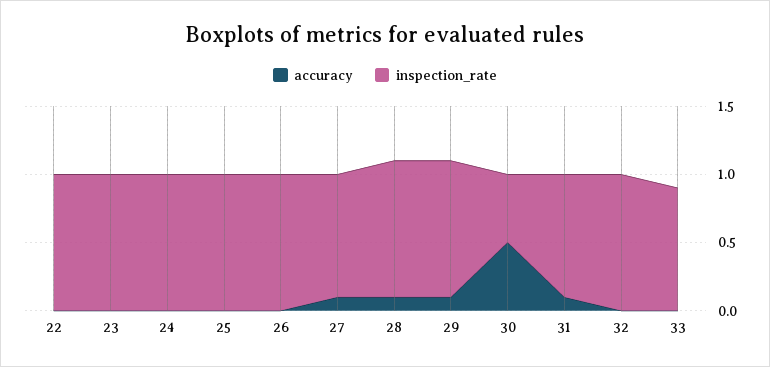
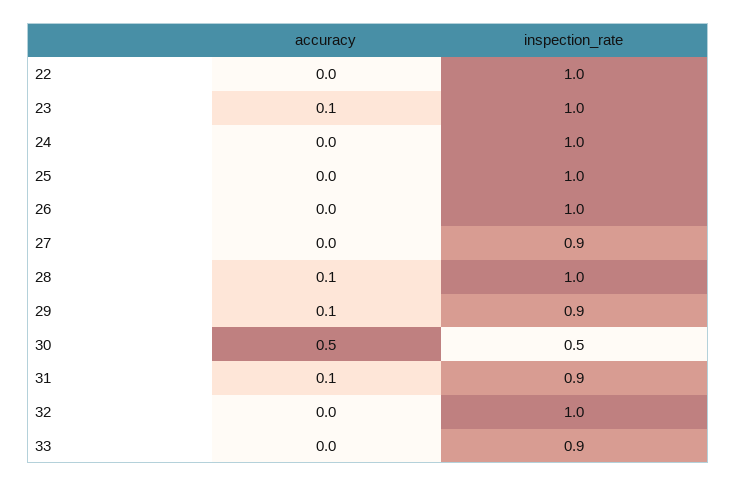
accuracy, 23: 0 -> 0.1
accuracy, 27: 0.1 -> 0
inspection_rate, 29: 1 -> 0.9

